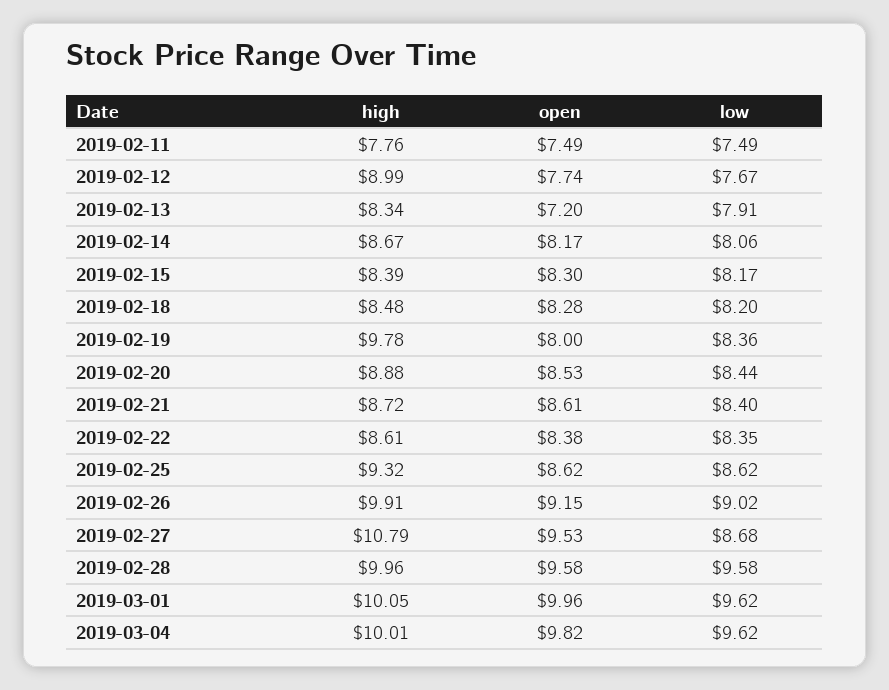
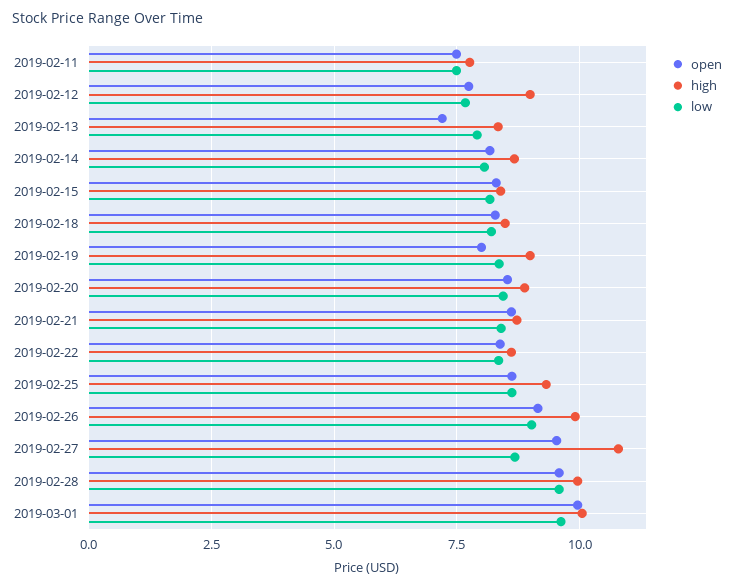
high, 2019-02-19: 9.78 -> 9
high, 2019-03-04: 10.01 -> none
open, 2019-03-04: 9.82 -> none
low, 2019-03-04: 9.62 -> none

